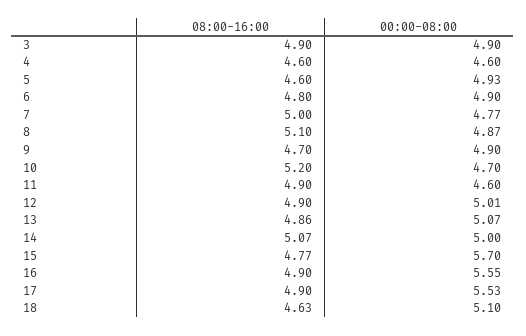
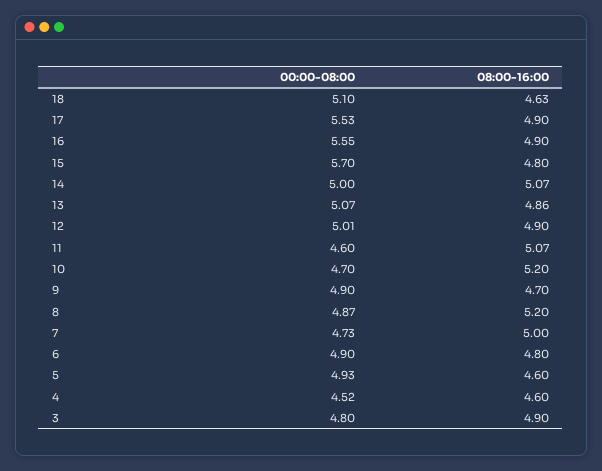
00:00-08:00, 3: 4.9 -> 4.8
00:00-08:00, 4: 4.6 -> 4.52
00:00-08:00, 7: 4.77 -> 4.73
08:00-16:00, 8: 5.1 -> 5.2
08:00-16:00, 11: 4.9 -> 5.07
08:00-16:00, 15: 4.77 -> 4.8

